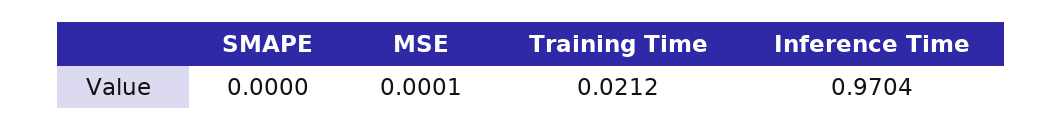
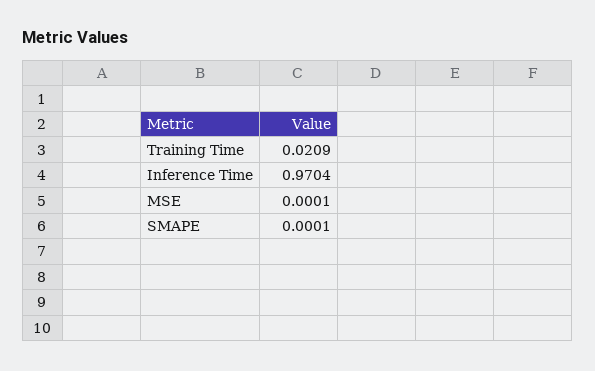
SMAPE: 0 -> 0.0001
Training Time: 0.0212 -> 0.0209

